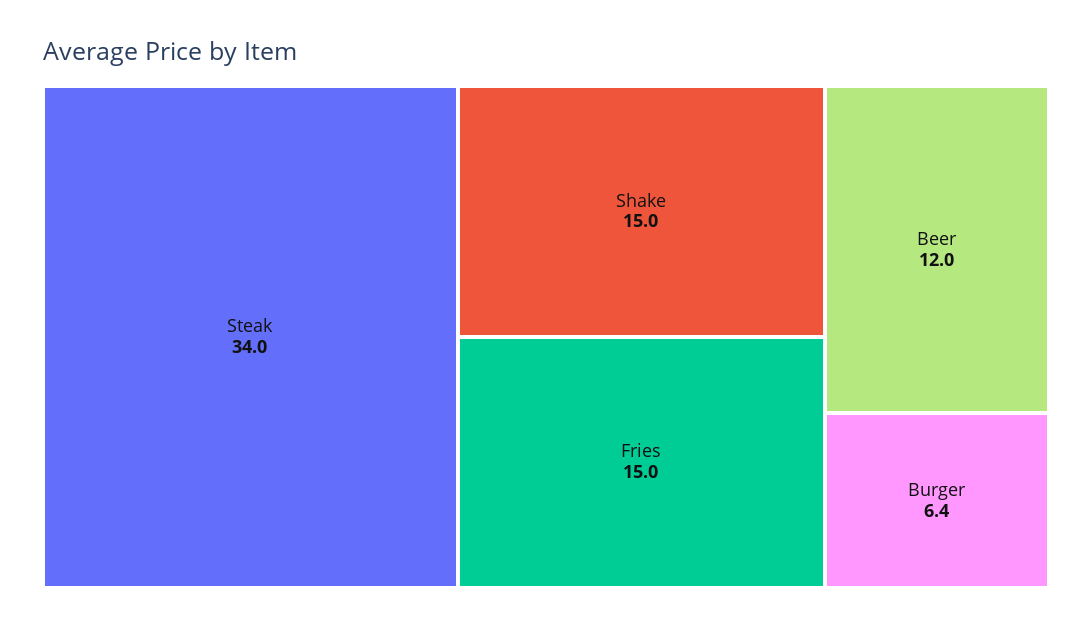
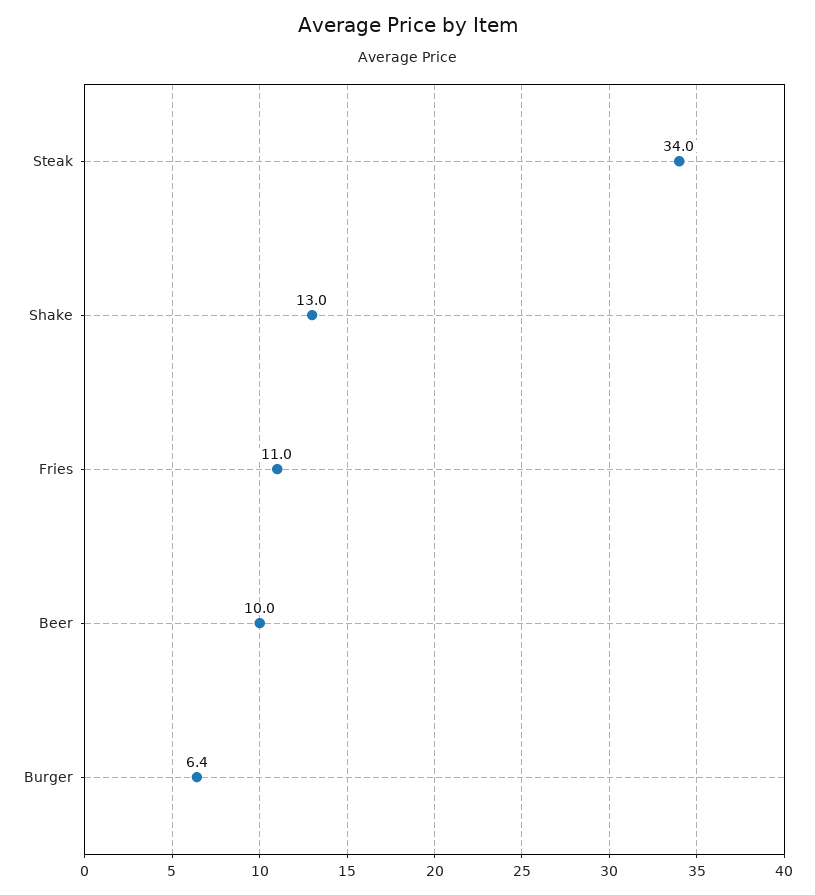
Shake: 15 -> 13
Fries: 15 -> 11
Beer: 12 -> 10

